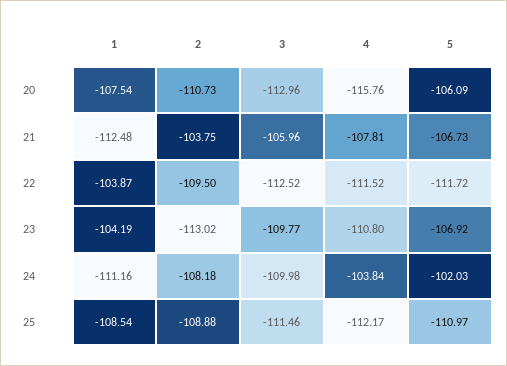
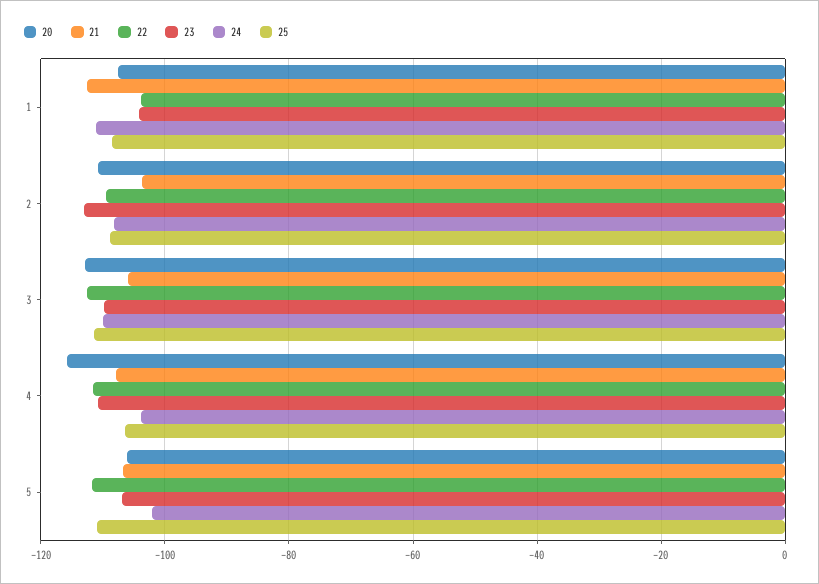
25, 4: -112.17 -> -106

